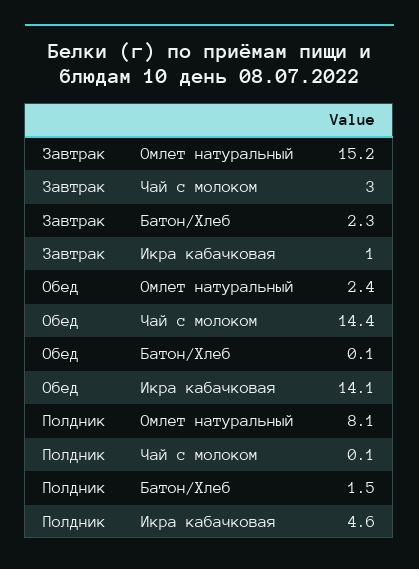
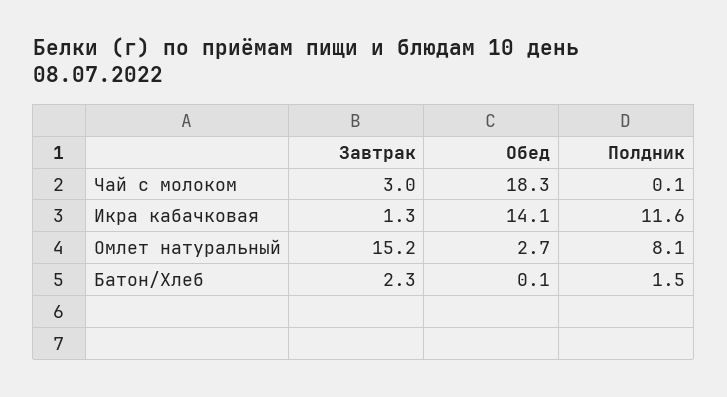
Завтрак, Икра кабачковая: 1 -> 1.3
Обед, Омлет натуральный: 2.4 -> 2.7
Обед, Чай с молоком: 14.4 -> 18.3
Полдник, Икра кабачковая: 4.6 -> 11.6

